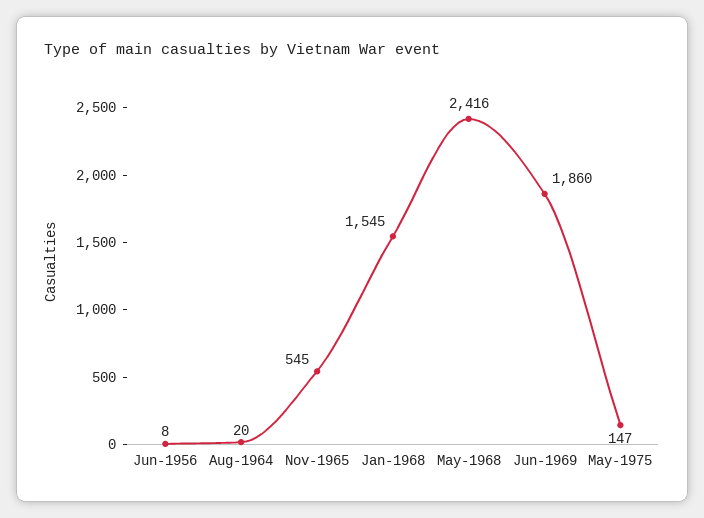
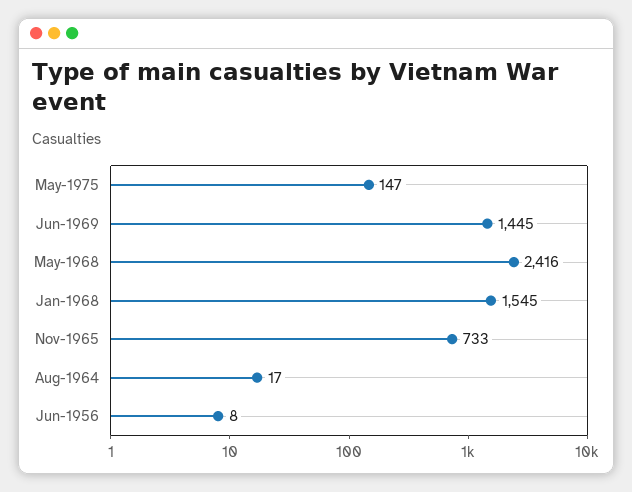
Aug-1964: 20 -> 17
Nov-1965: 545 -> 733
Jun-1969: 1860 -> 1445

